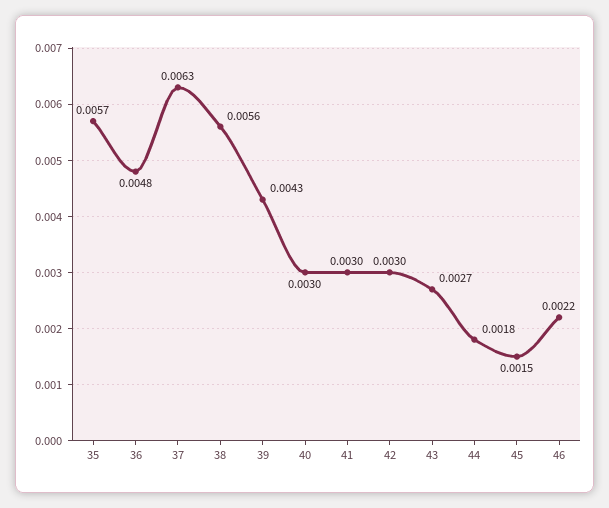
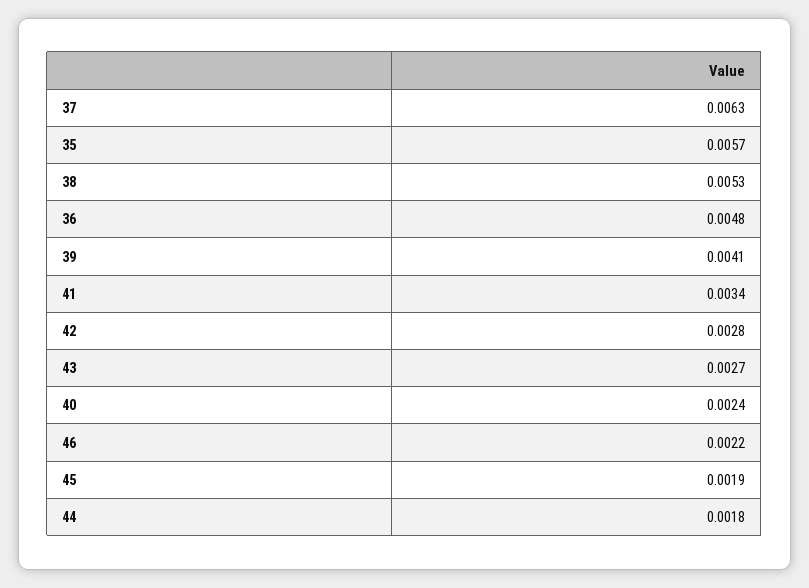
38: 0.0056 -> 0.0053
39: 0.0043 -> 0.0041
40: 0.003 -> 0.0024
41: 0.003 -> 0.0034
42: 0.003 -> 0.0028
45: 0.0015 -> 0.0019

